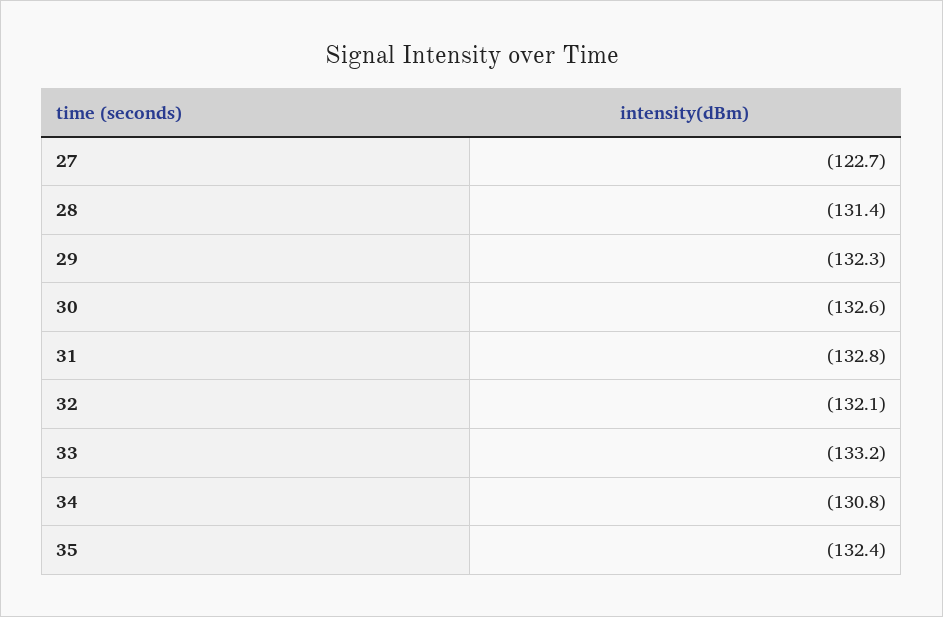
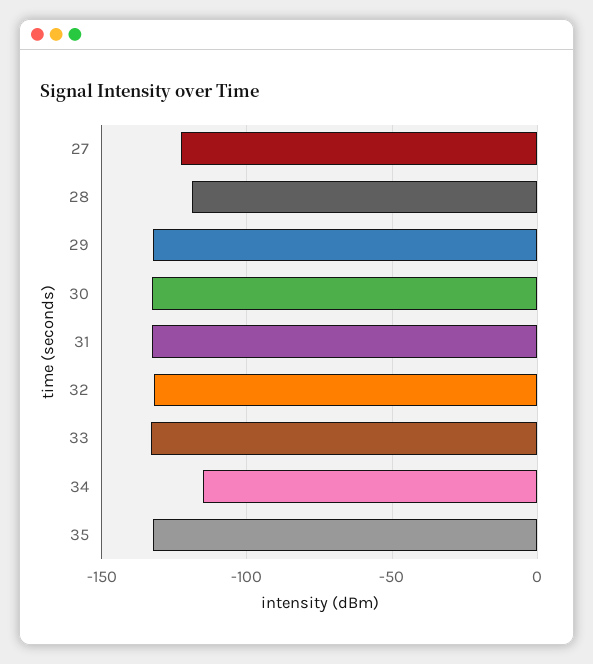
28: -131.4 -> -120
34: -130.8 -> -115

